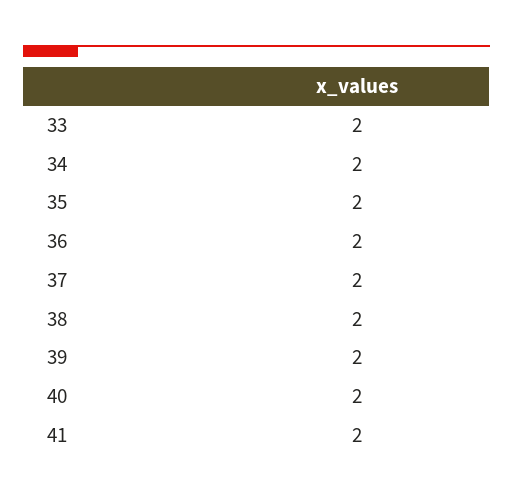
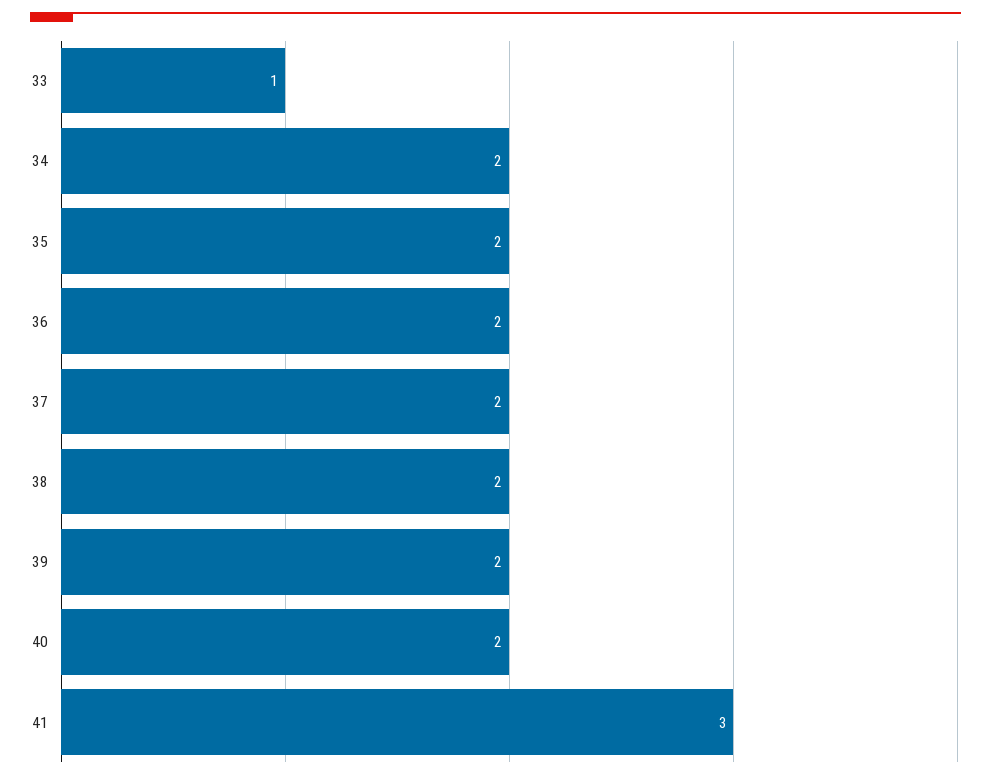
33: 2 -> 1
41: 2 -> 3

